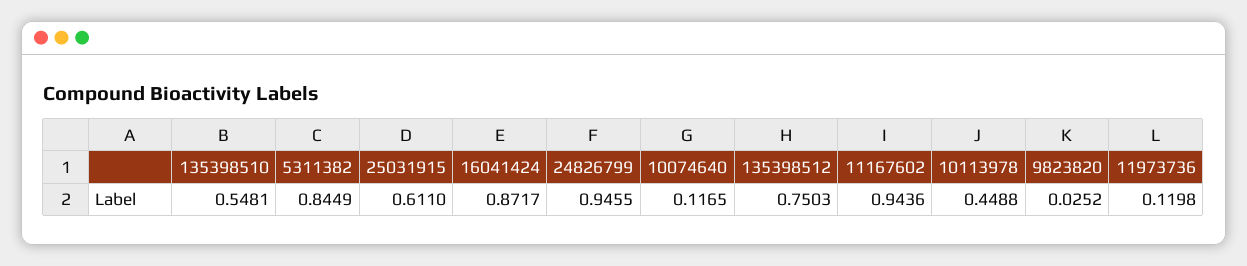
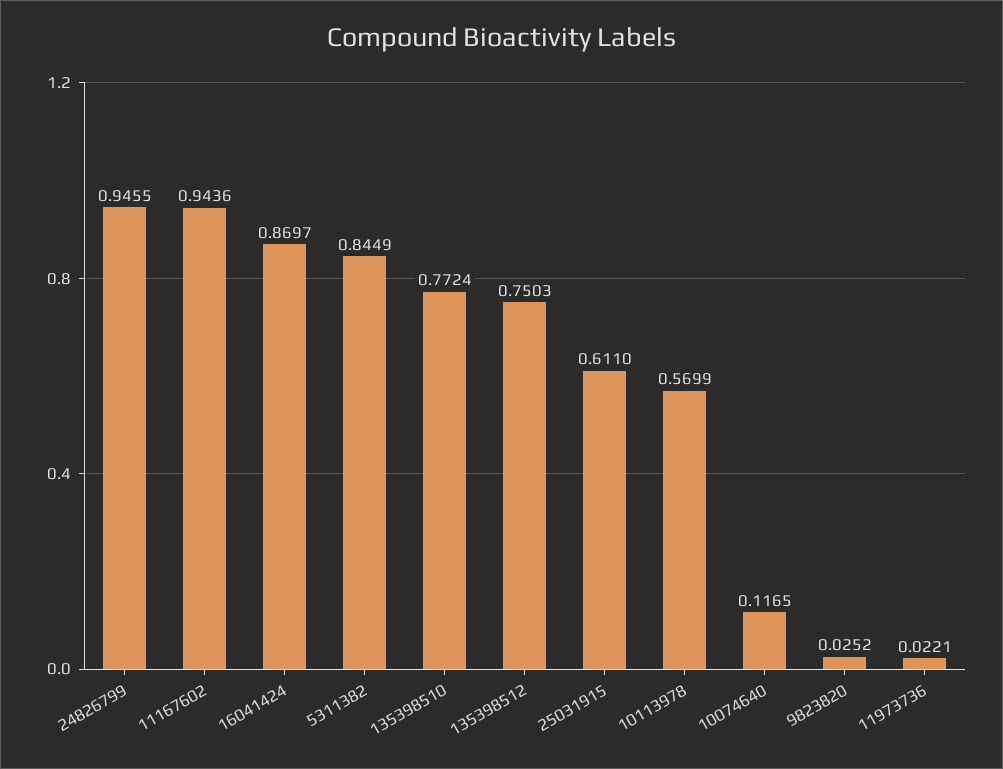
135398510: 0.5481 -> 0.7724
16041424: 0.8717 -> 0.8697
10113978: 0.4488 -> 0.5699
11973736: 0.1198 -> 0.0221

